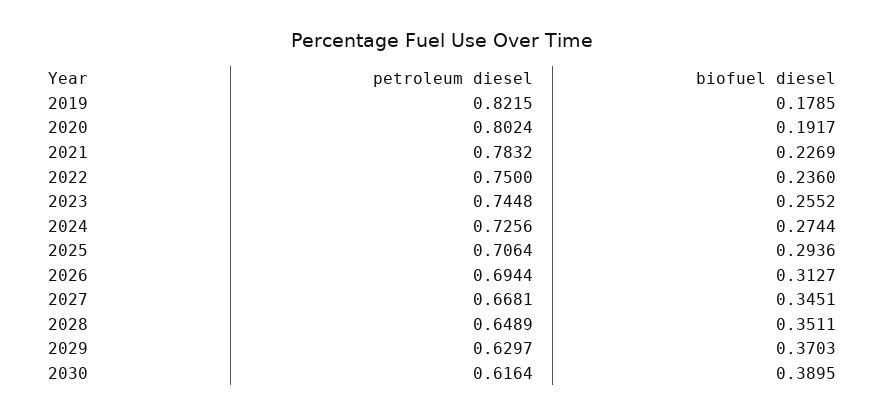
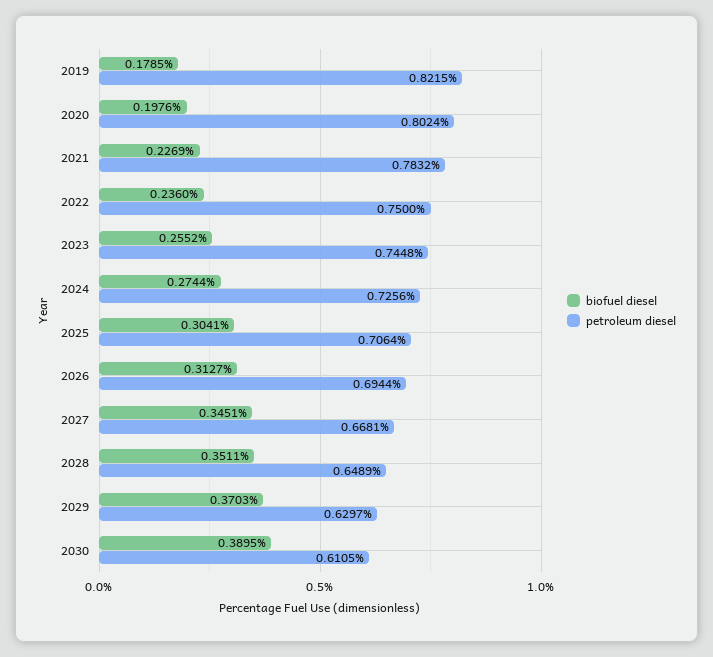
biofuel diesel, 2020: 0.1917 -> 0.1976
biofuel diesel, 2025: 0.2936 -> 0.3041
petroleum diesel, 2030: 0.6164 -> 0.6105

